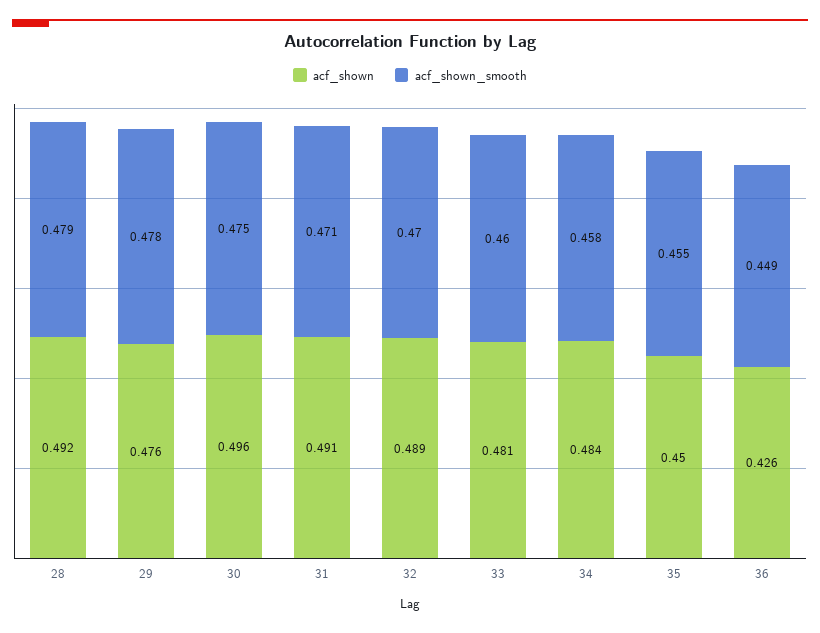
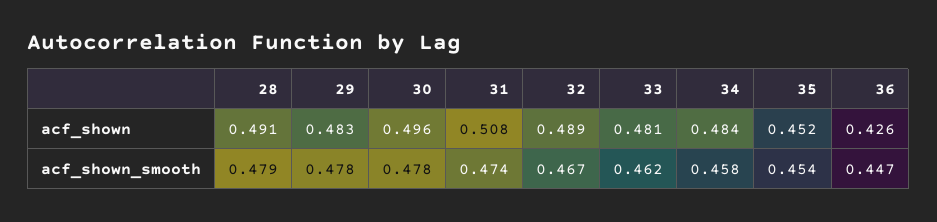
acf_shown, 28: 0.492 -> 0.491
acf_shown, 29: 0.476 -> 0.483
acf_shown_smooth, 30: 0.475 -> 0.478
acf_shown, 31: 0.491 -> 0.508
acf_shown_smooth, 31: 0.471 -> 0.474
acf_shown_smooth, 32: 0.47 -> 0.467
acf_shown_smooth, 33: 0.46 -> 0.462
acf_shown, 35: 0.45 -> 0.452
acf_shown_smooth, 35: 0.455 -> 0.454
acf_shown_smooth, 36: 0.449 -> 0.447

